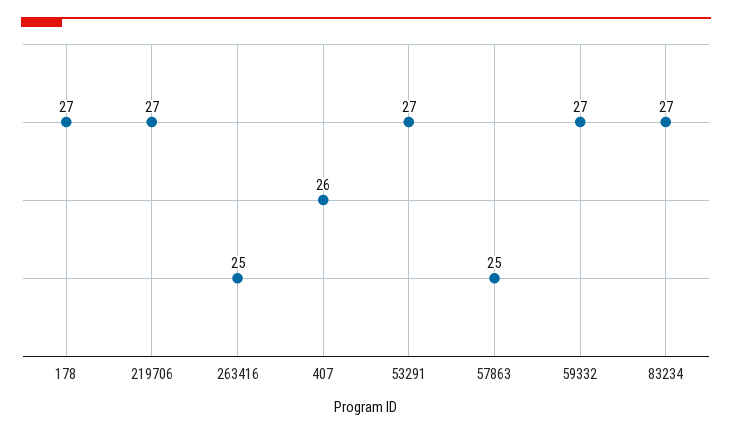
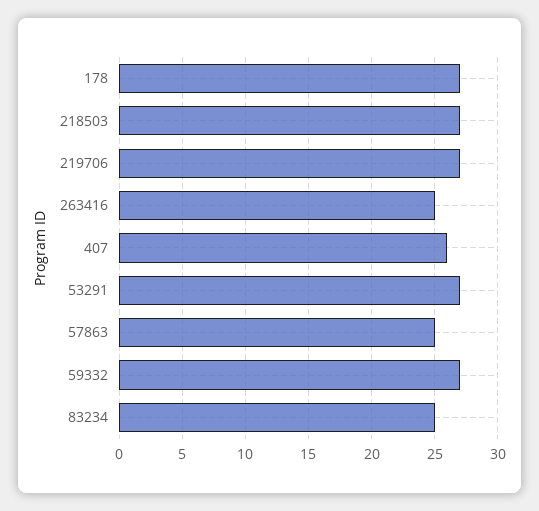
83234: 27 -> 25
218503: none -> 27

